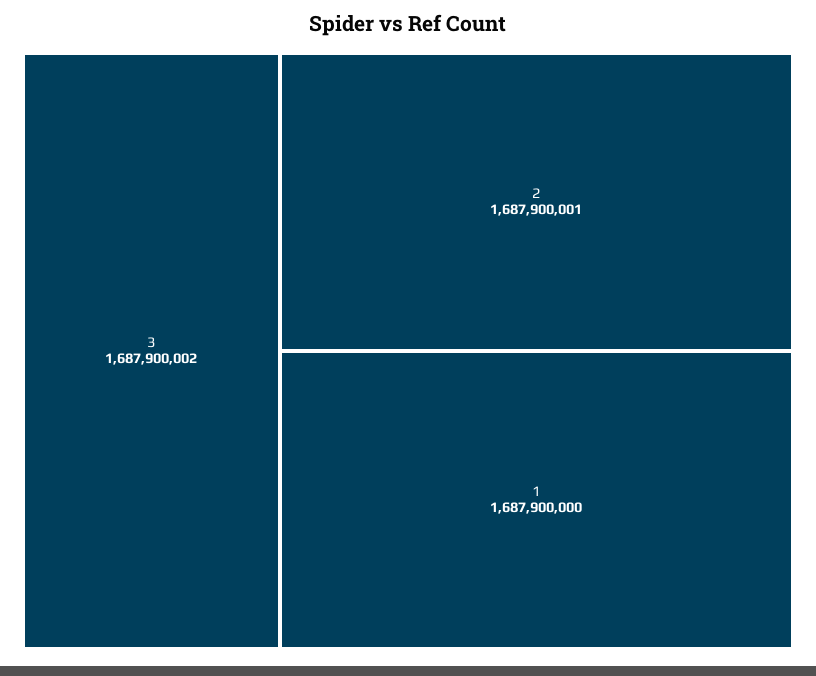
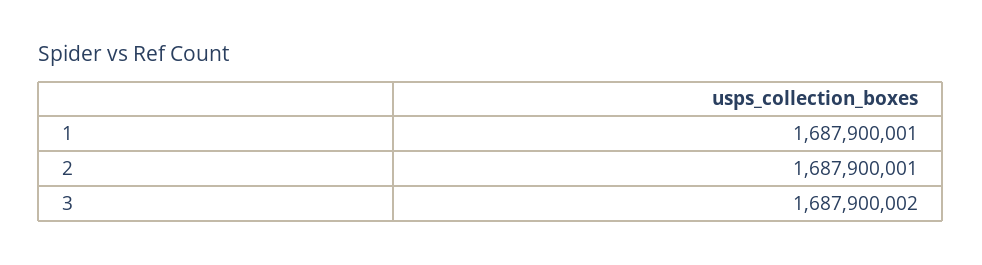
1: 1687900000 -> 1687900001

